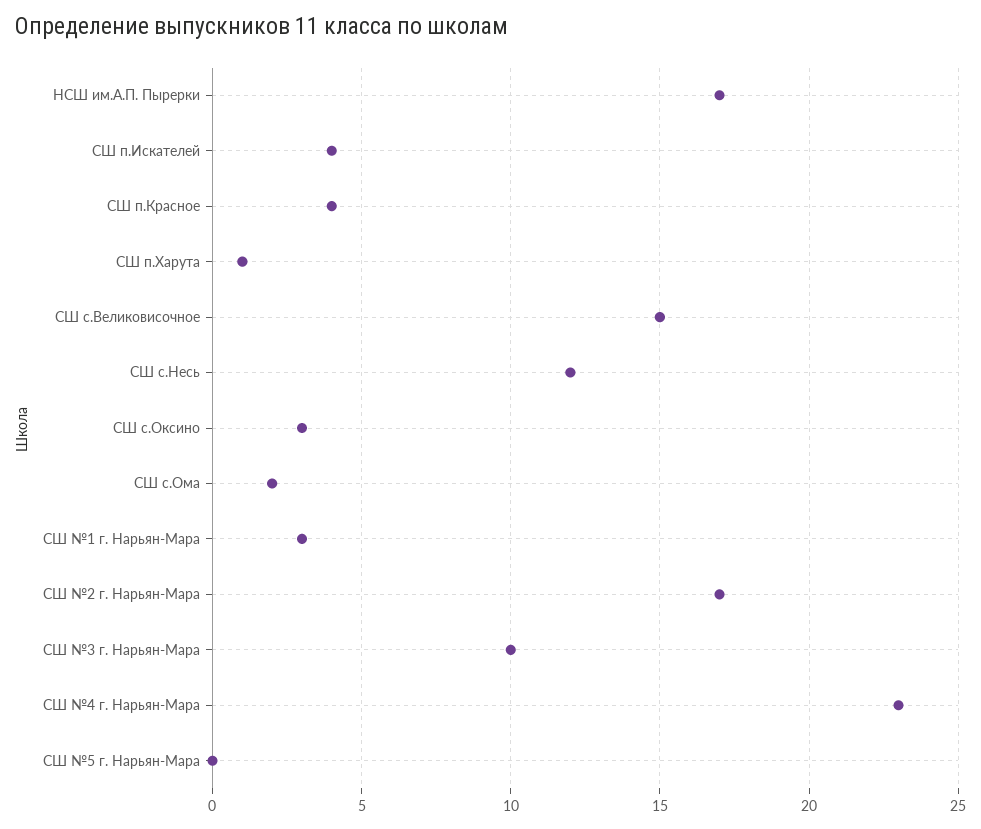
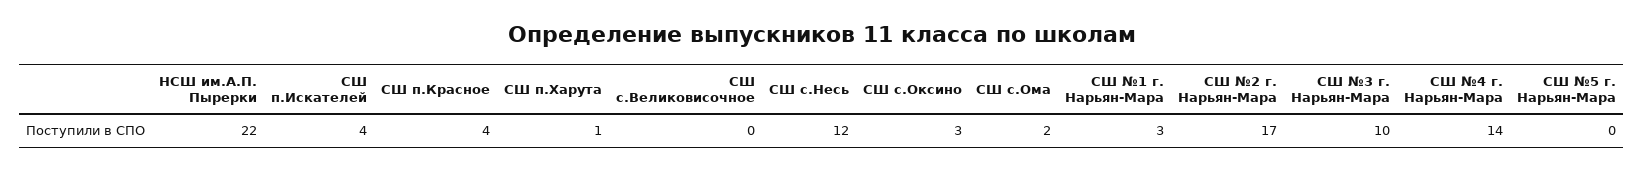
НСШ им.А.П. Пырерки: 17 -> 22
СШ с.Великовисочное: 15 -> 0
СШ №4 г. Нарьян-Мара: 23 -> 14

